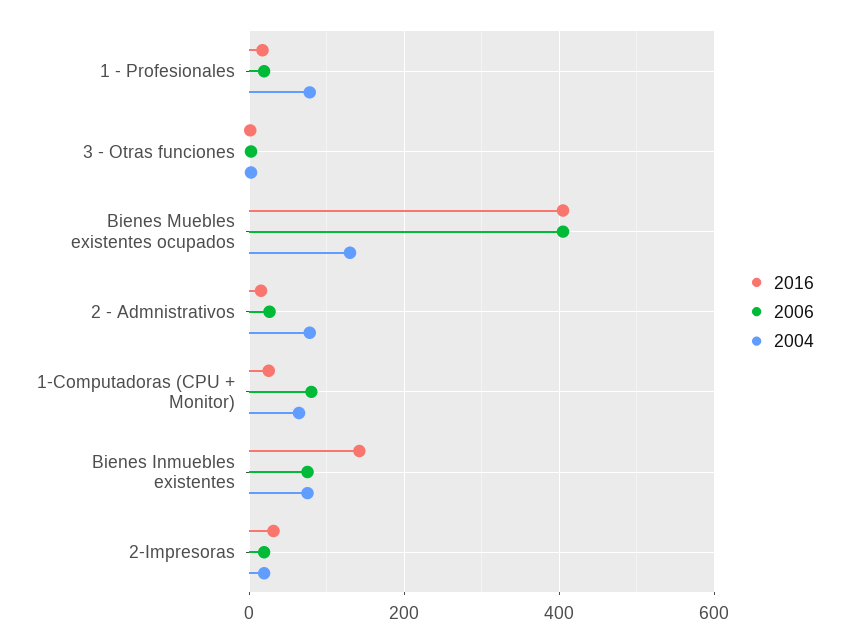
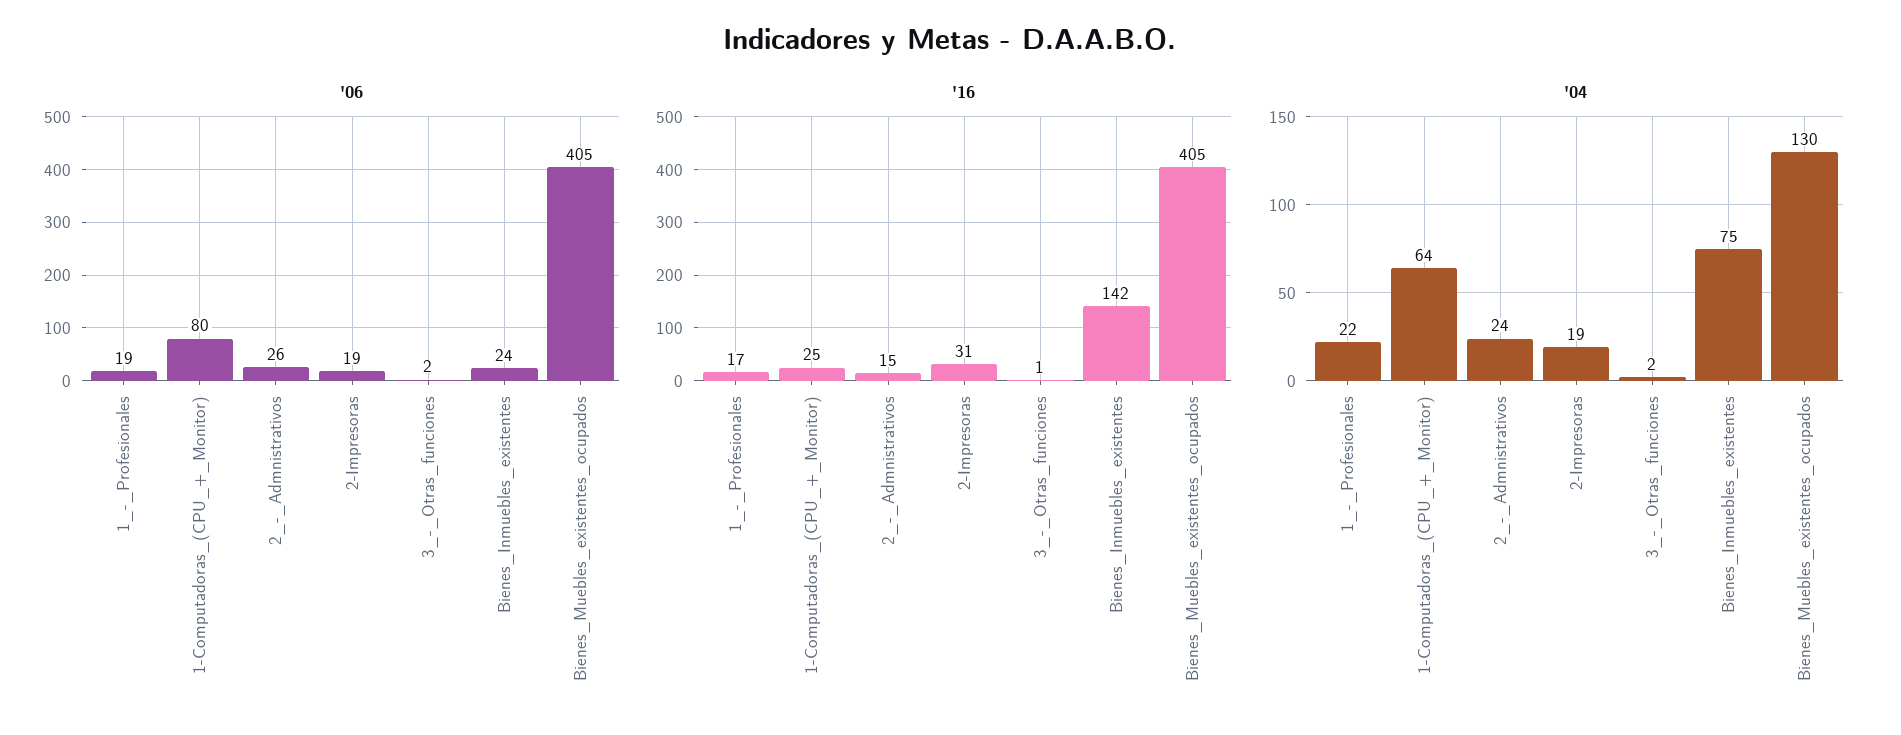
2004, 1 - Profesionales: 80 -> 22
2004, 2 - Admnistrativos: 80 -> 24
2006, Bienes Inmuebles existentes: 80 -> 24

